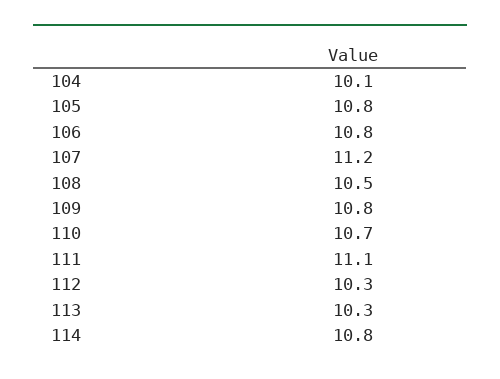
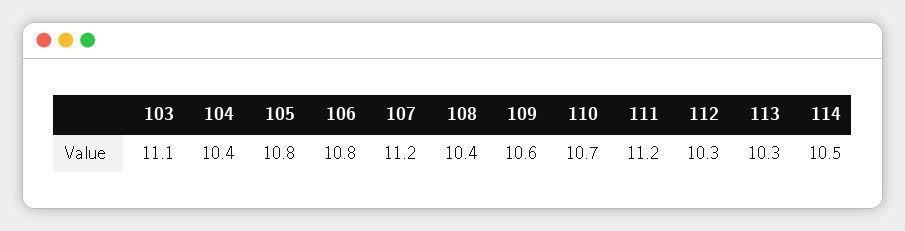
104: 10.1 -> 10.4
108: 10.5 -> 10.4
109: 10.8 -> 10.6
111: 11.1 -> 11.2
114: 10.8 -> 10.5
103: none -> 11.1

